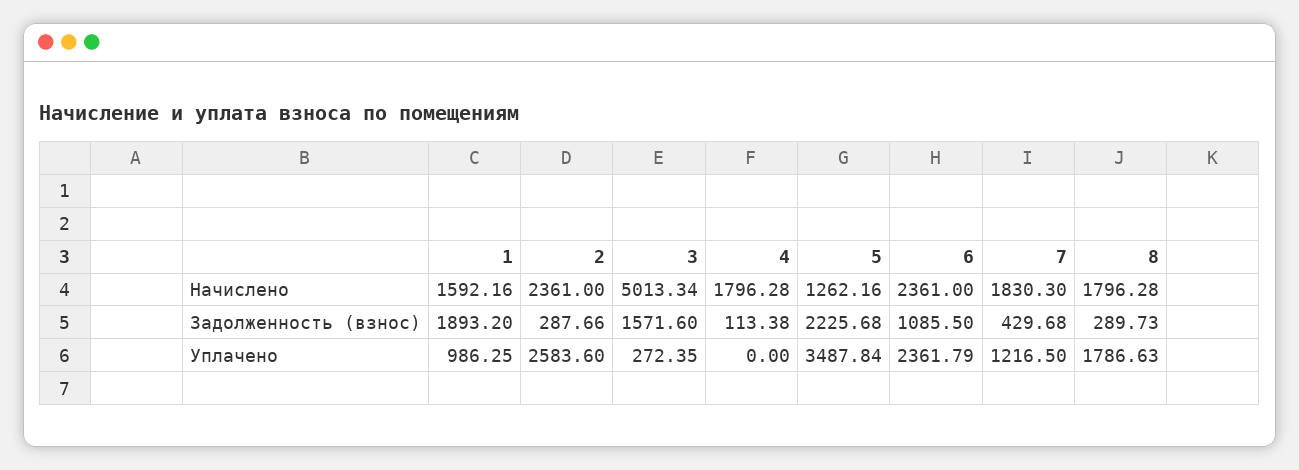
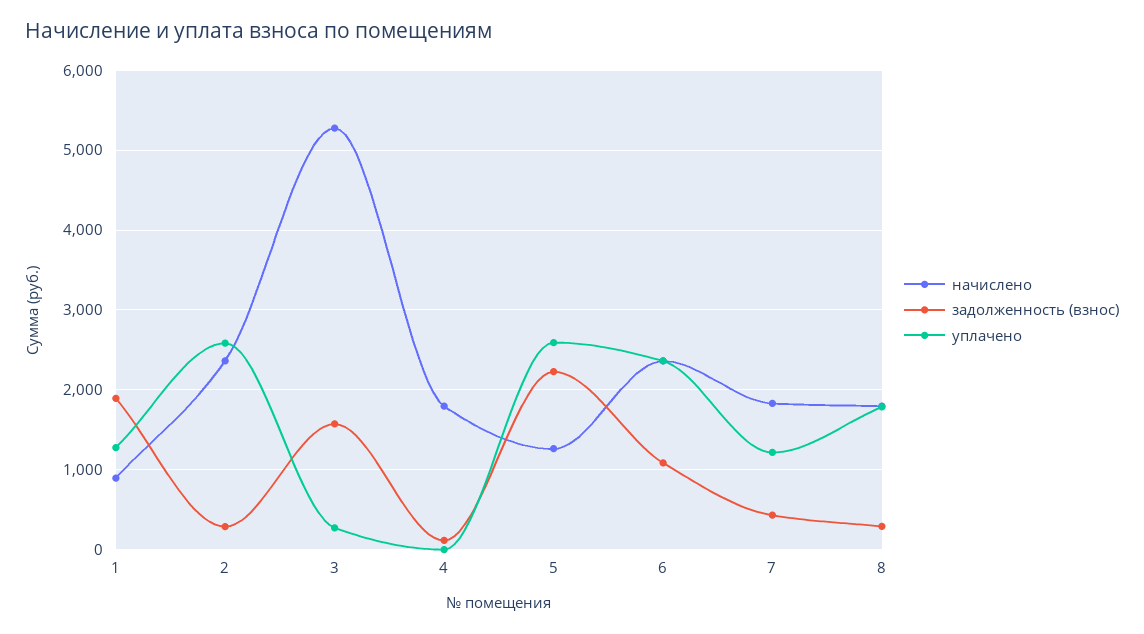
Начислено, 1: 1592.16 -> 900
Начислено, 3: 5013.34 -> 5300
Уплачено, 1: 986.25 -> 1300
Уплачено, 5: 3487.84 -> 2600

